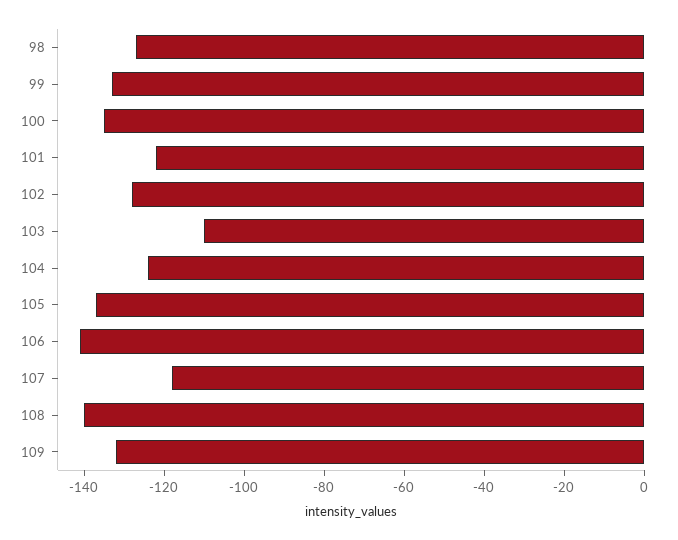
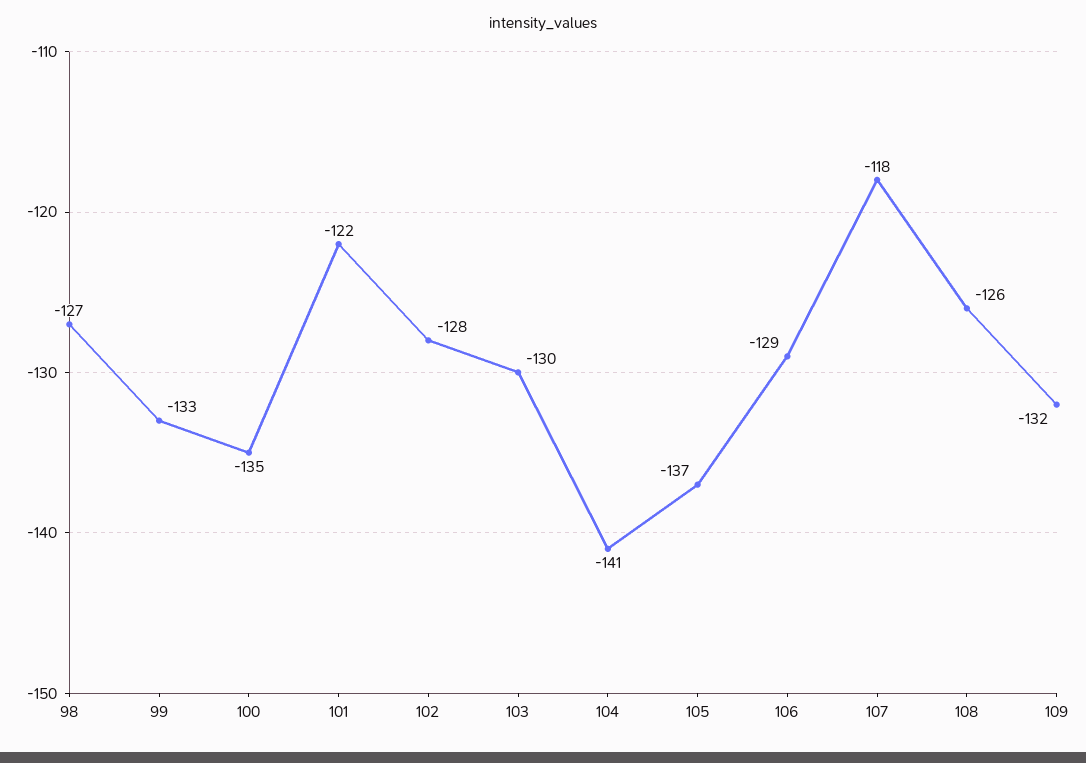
103: -110 -> -130
104: -125 -> -141
106: -140 -> -129
108: -140 -> -126

